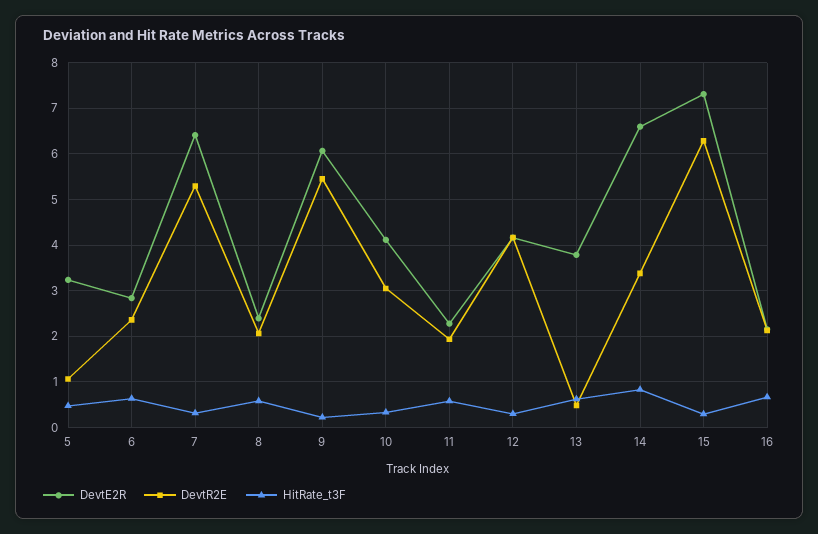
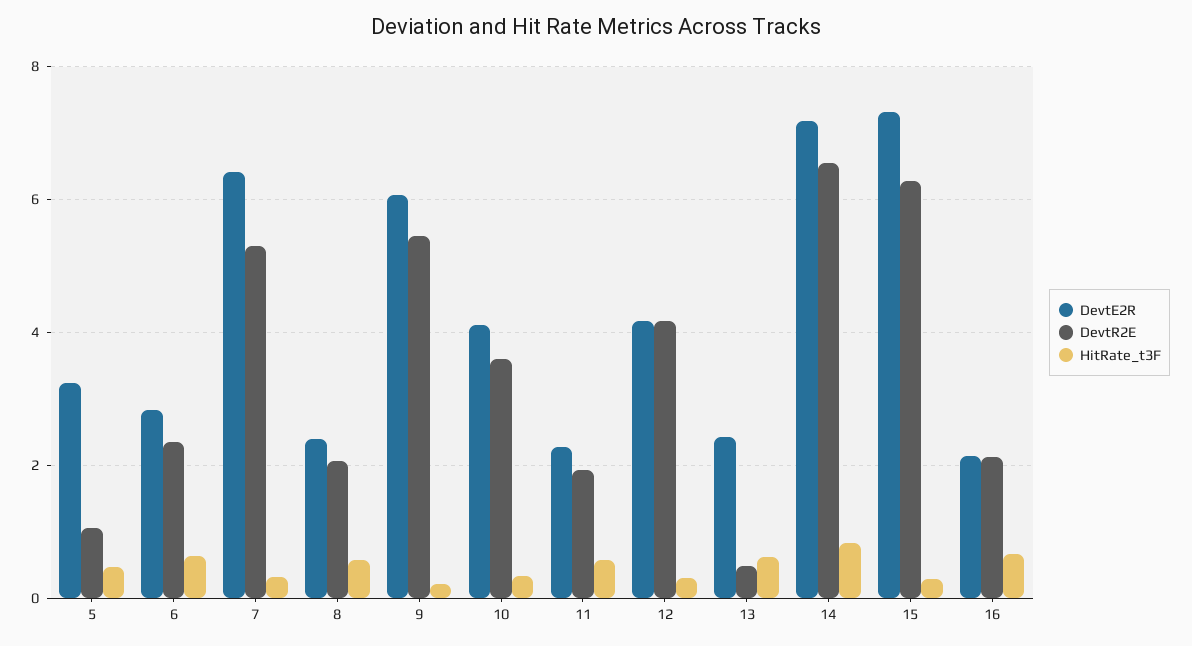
DevtR2E, 10: 3 -> 3.6
DevtE2R, 13: 3.8 -> 2.4
DevtE2R, 14: 6.6 -> 7.2
DevtR2E, 14: 3.4 -> 6.6

